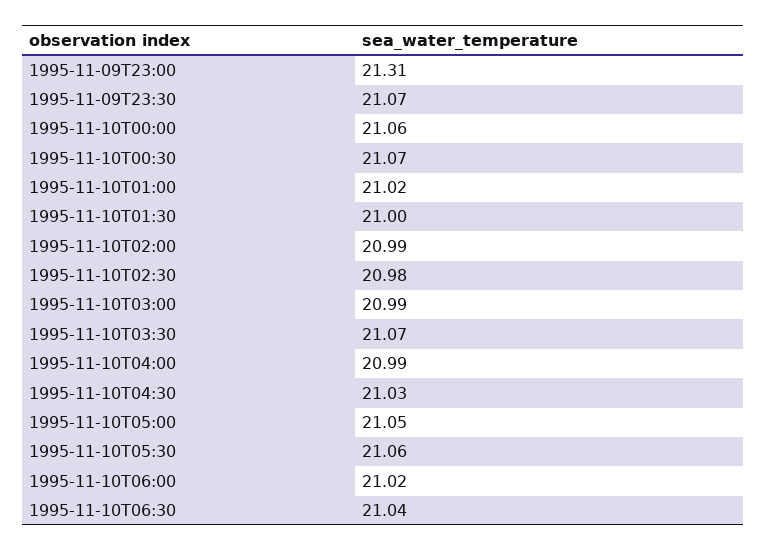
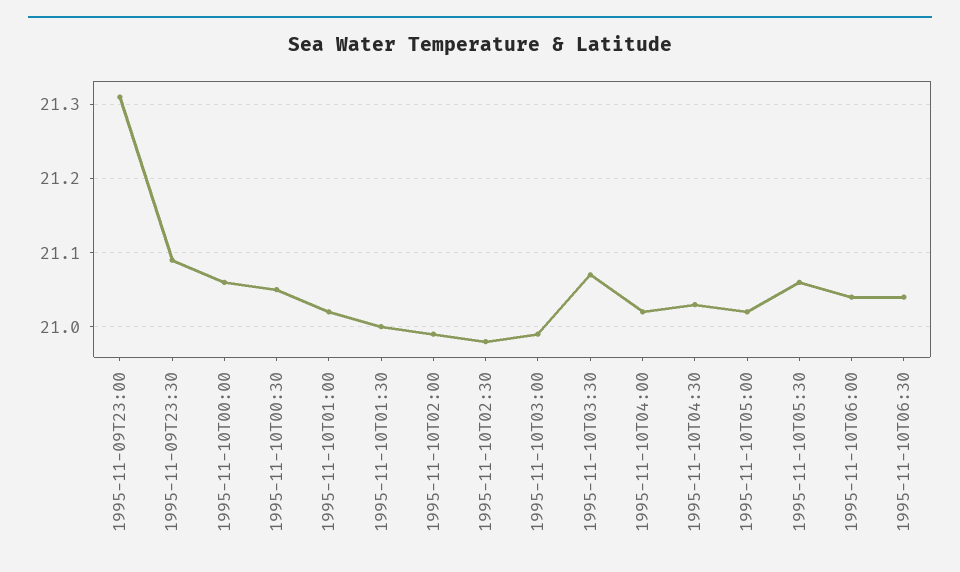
1995-11-09T23:30: 21.07 -> 21.09
1995-11-10T00:30: 21.07 -> 21.05
1995-11-10T04:00: 20.99 -> 21.02
1995-11-10T05:00: 21.05 -> 21.02
1995-11-10T06:00: 21.02 -> 21.04

